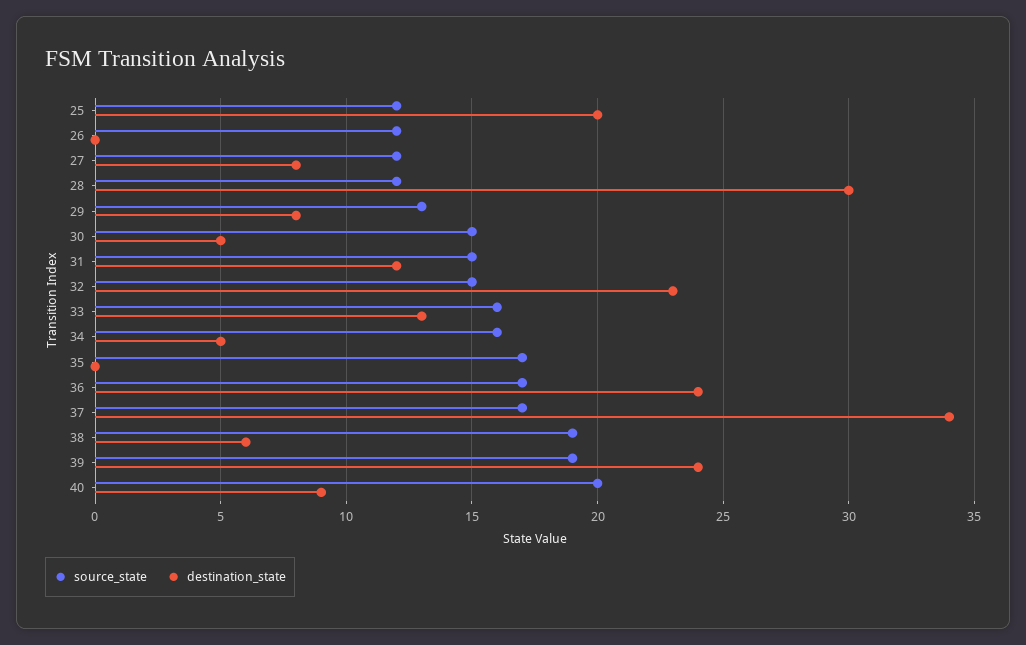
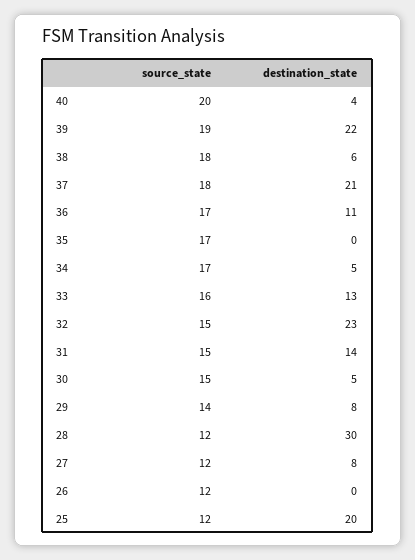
source_state, 29: 13 -> 14
destination_state, 31: 12 -> 14
source_state, 34: 16 -> 17
destination_state, 36: 24 -> 11
source_state, 37: 17 -> 18
destination_state, 37: 34 -> 21
source_state, 38: 19 -> 18
destination_state, 39: 24 -> 22
destination_state, 40: 9 -> 4

